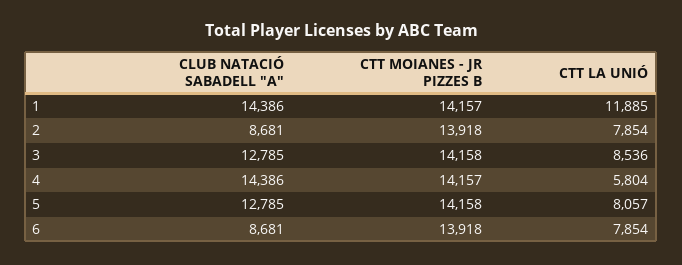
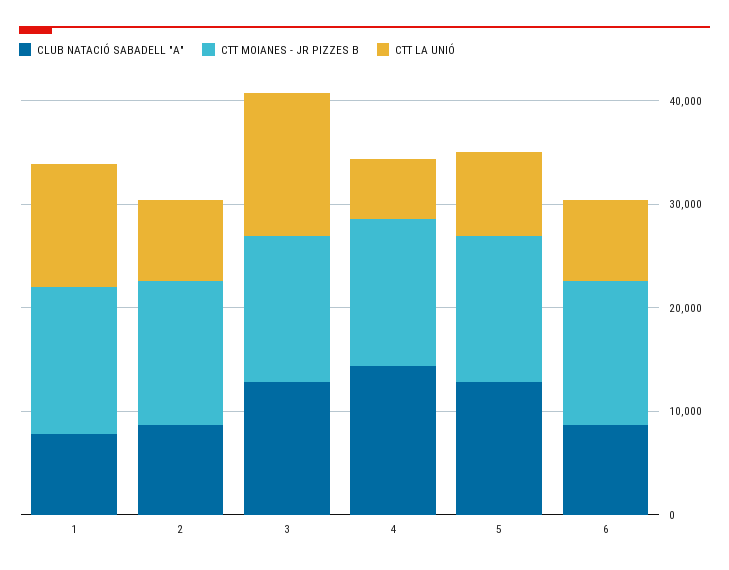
CLUB NATACIÓ SABADELL "A", 1: 14386 -> 8000
CTT LA UNIÓ, 3: 8536 -> 14000

